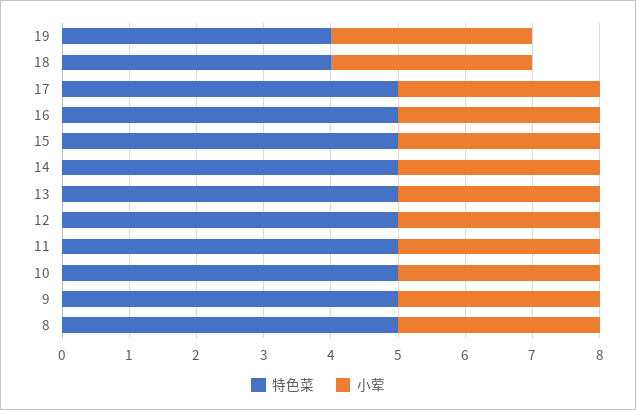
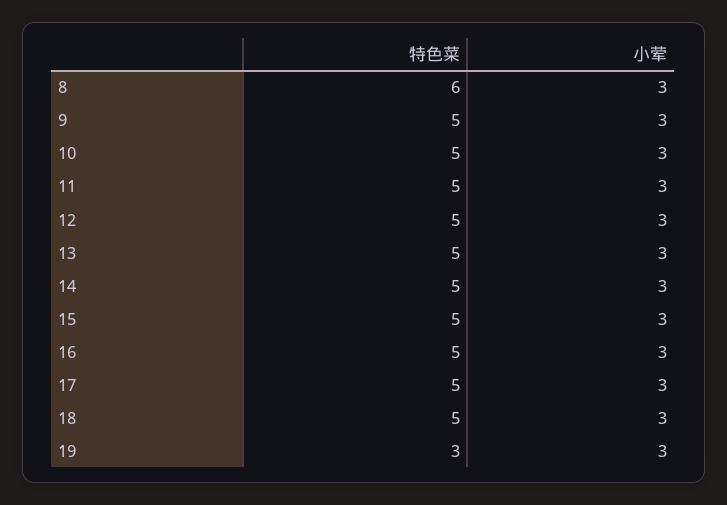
特色菜, 19: 4 -> 3
特色菜, 18: 4 -> 5
特色菜, 8: 5 -> 6

